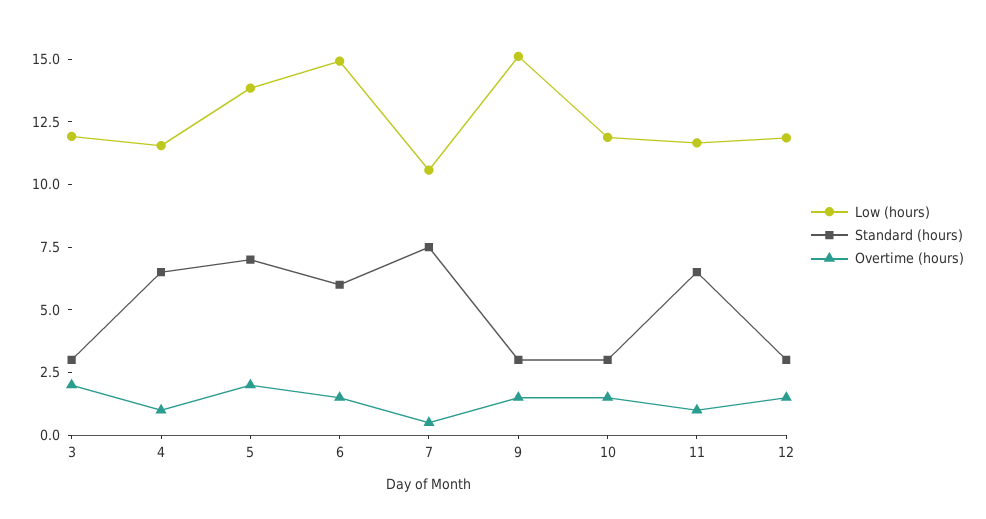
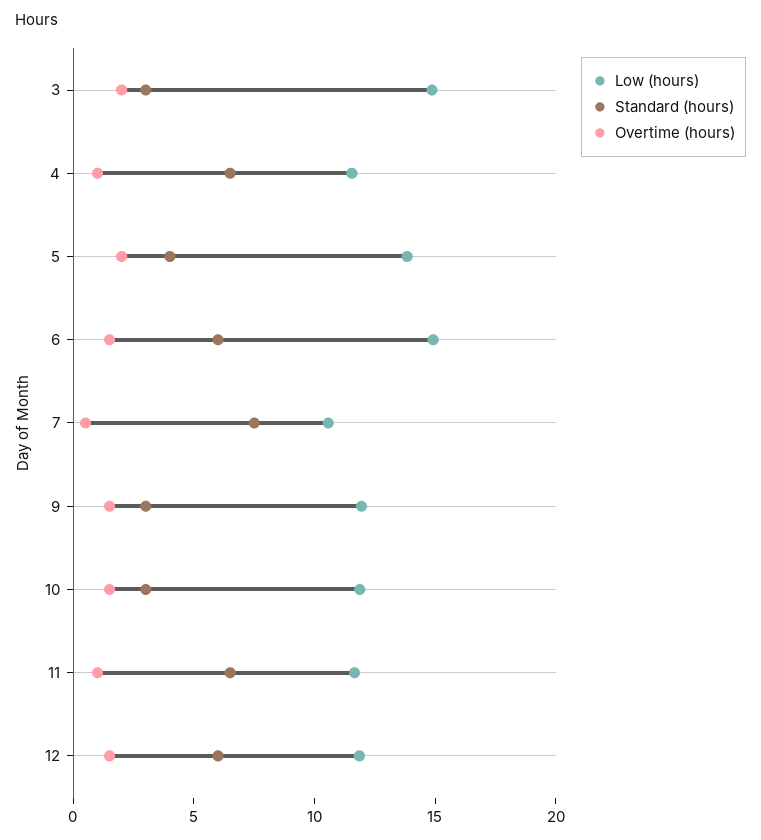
Low (hours), 3: 12 -> 15
Standard (hours), 5: 7 -> 4
Low (hours), 9: 15 -> 12
Standard (hours), 12: 3 -> 6

